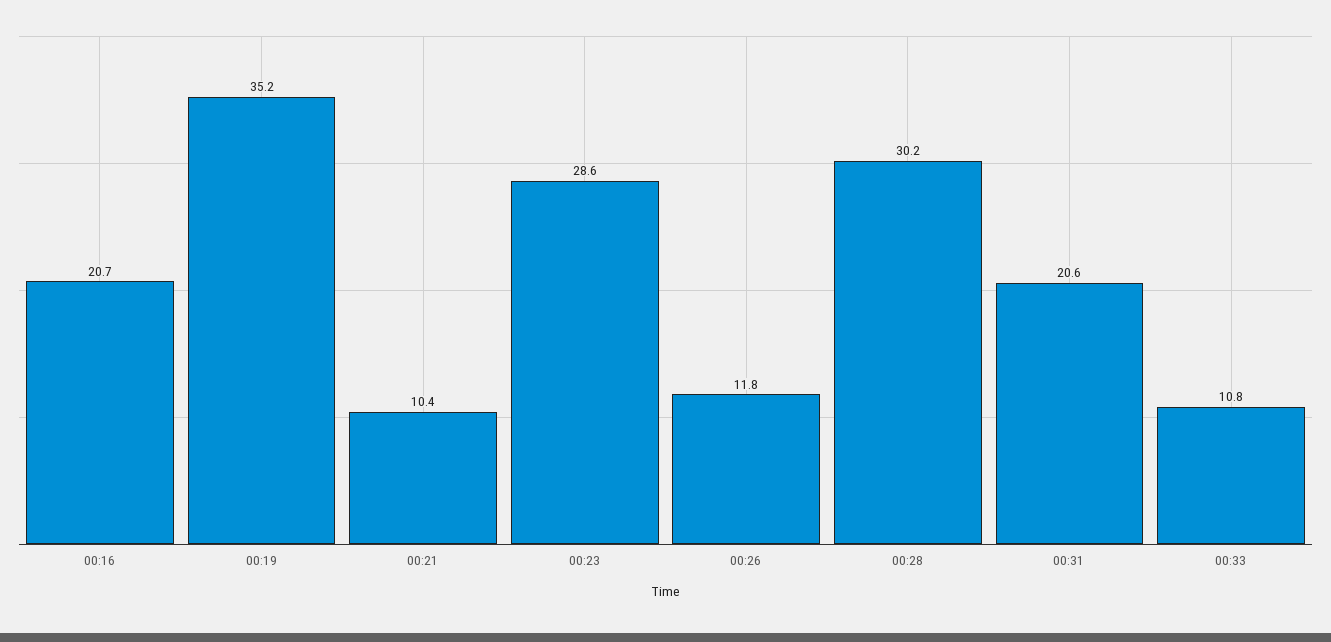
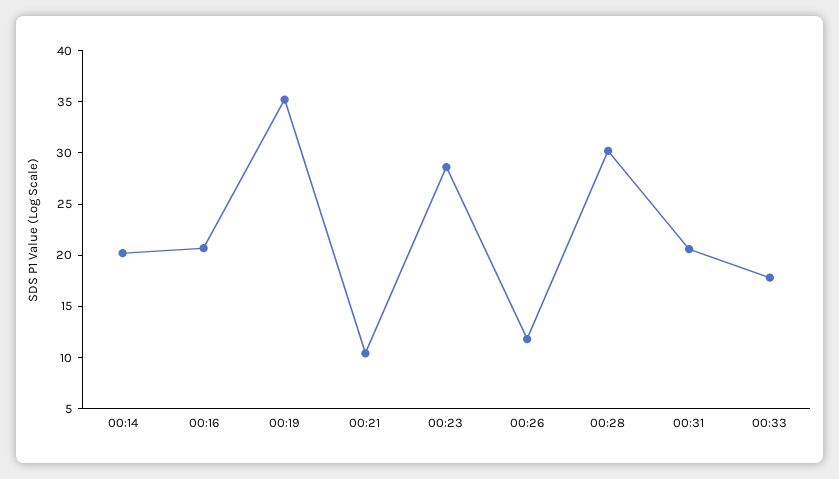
00:33: 10.8 -> 18
00:14: none -> 20

